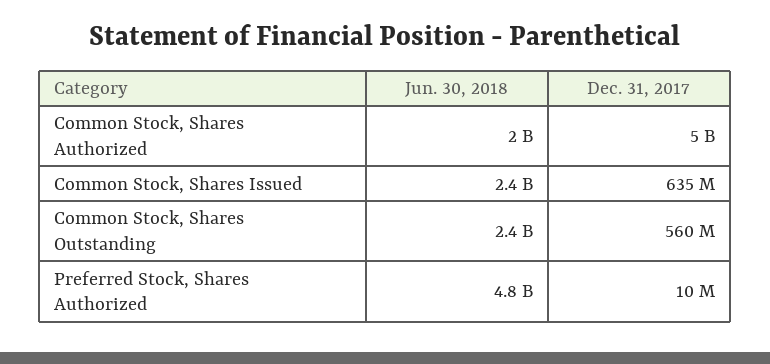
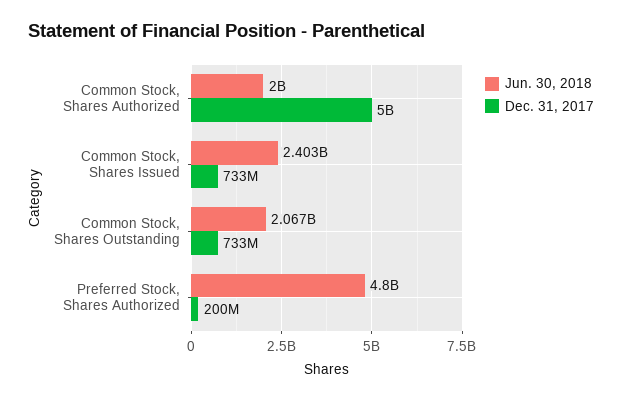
Dec. 31, 2017, Common Stock, Shares Issued: 635000000 -> 733000000
Jun. 30, 2018, Common Stock, Shares Outstanding: 2400000000 -> 2067000000
Dec. 31, 2017, Common Stock, Shares Outstanding: 560000000 -> 733000000
Dec. 31, 2017, Preferred Stock, Shares Authorized: 10000000 -> 200000000

